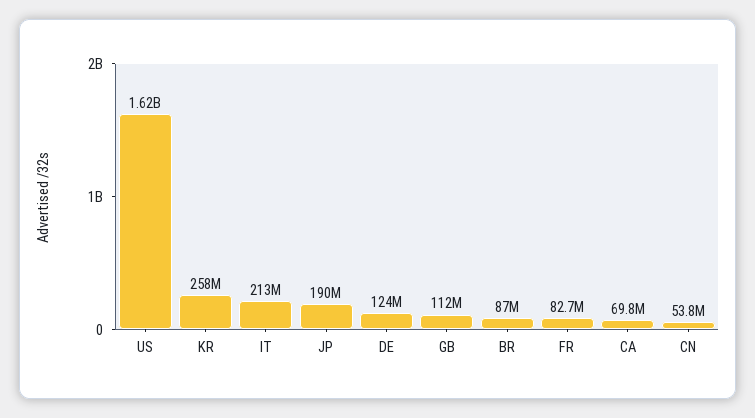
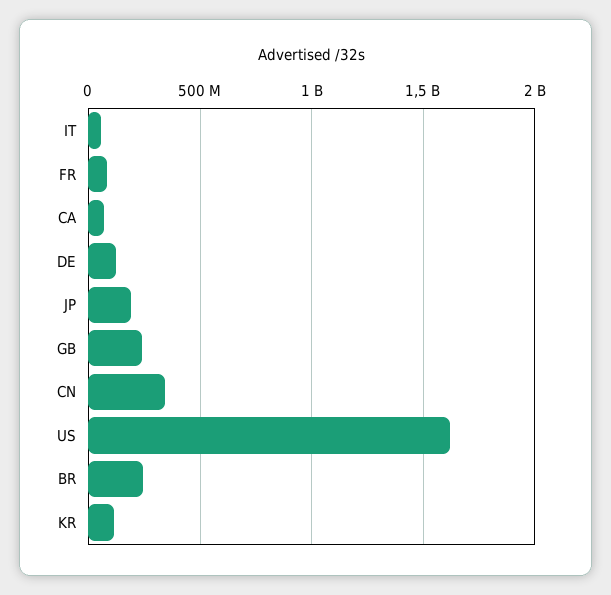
KR: 258000000 -> 100000000
IT: 213000000 -> 50000000
GB: 112000000 -> 250000000
BR: 87000000 -> 250000000
CN: 53800000 -> 350000000

